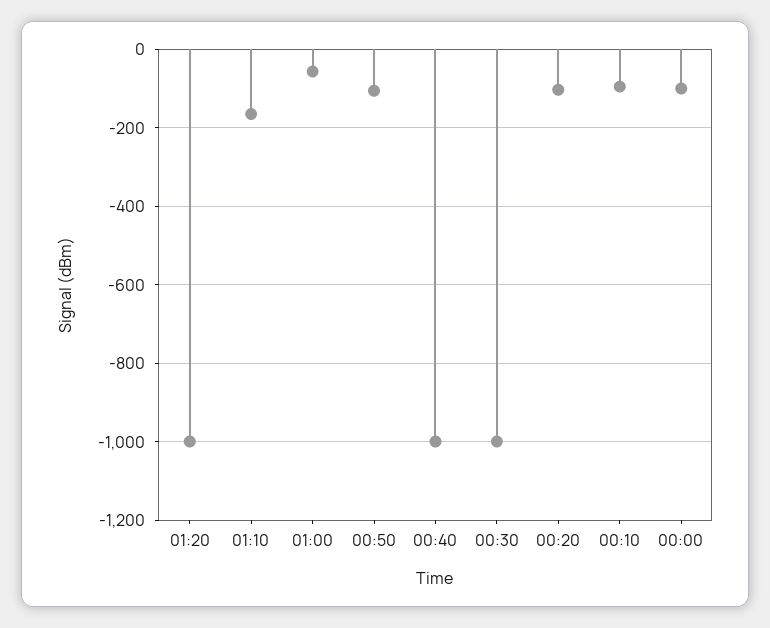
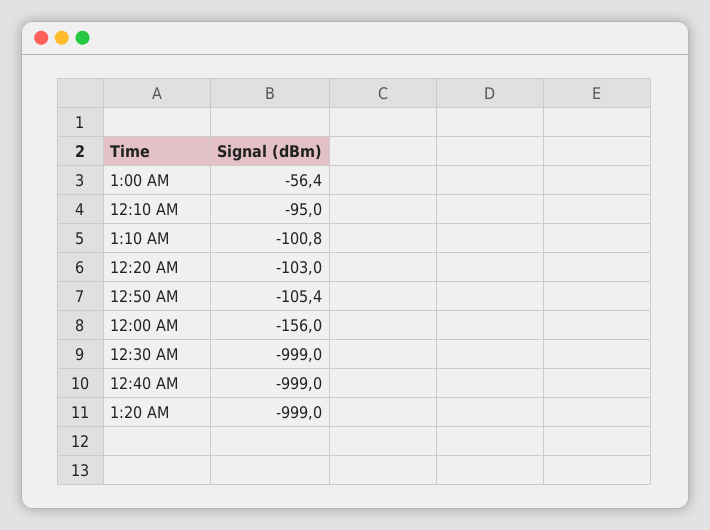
01:10: -160 -> -100.8
00:00: -100 -> -156

